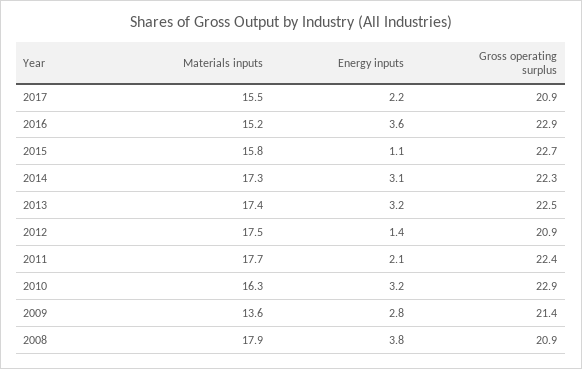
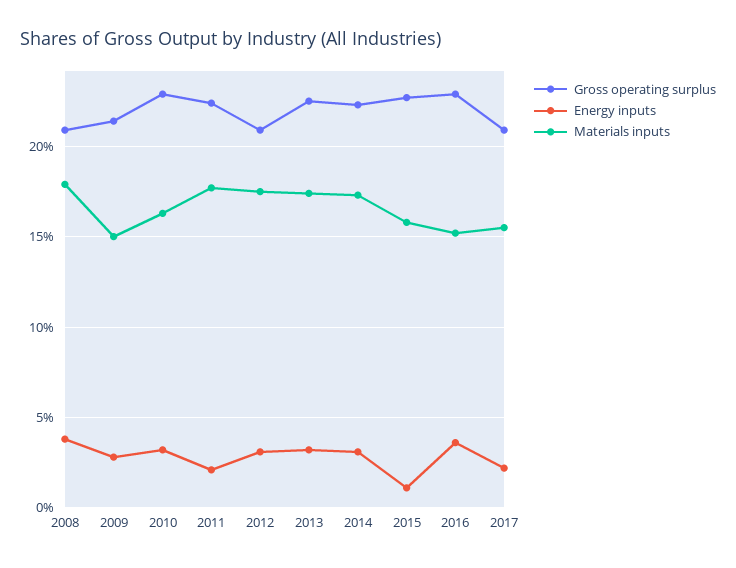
Energy inputs, 2012: 1.4 -> 3
Materials inputs, 2009: 13.6 -> 15

